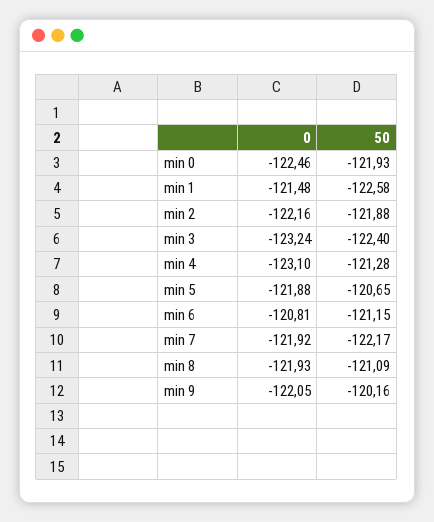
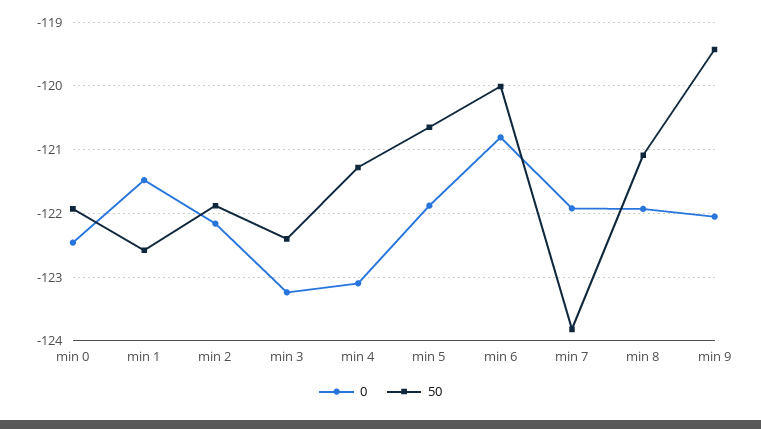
50, min 6: -121.15 -> -120
50, min 7: -122.17 -> -123.8
50, min 9: -120.16 -> -119.4

